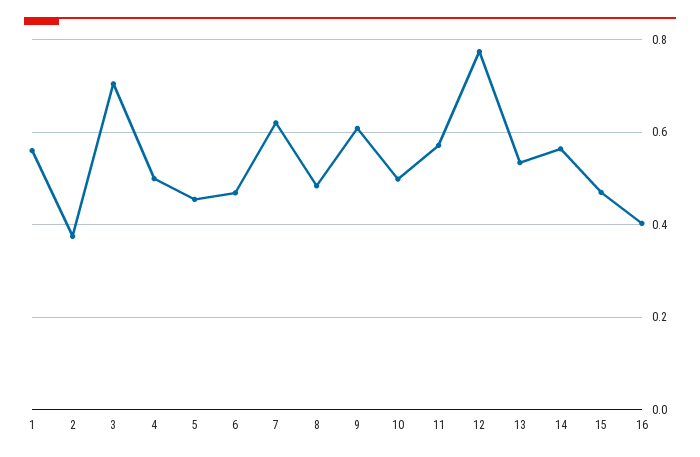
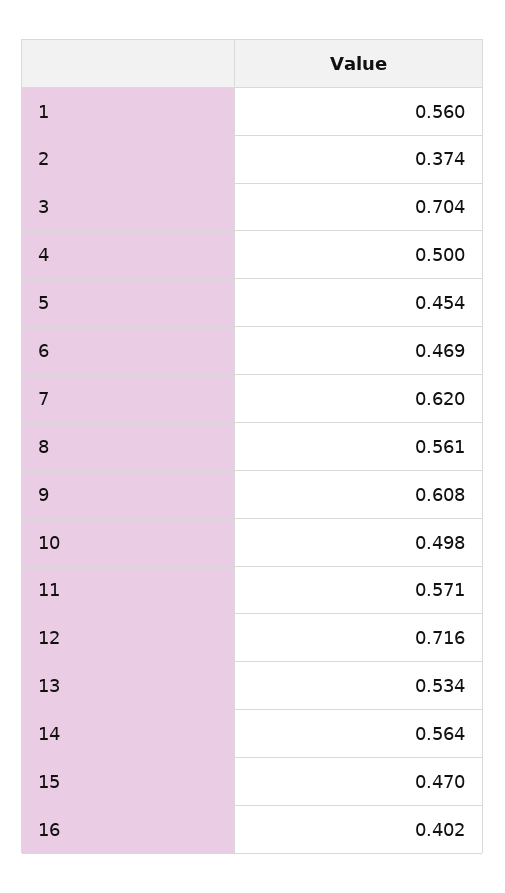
8: 0.48 -> 0.561
12: 0.78 -> 0.716

